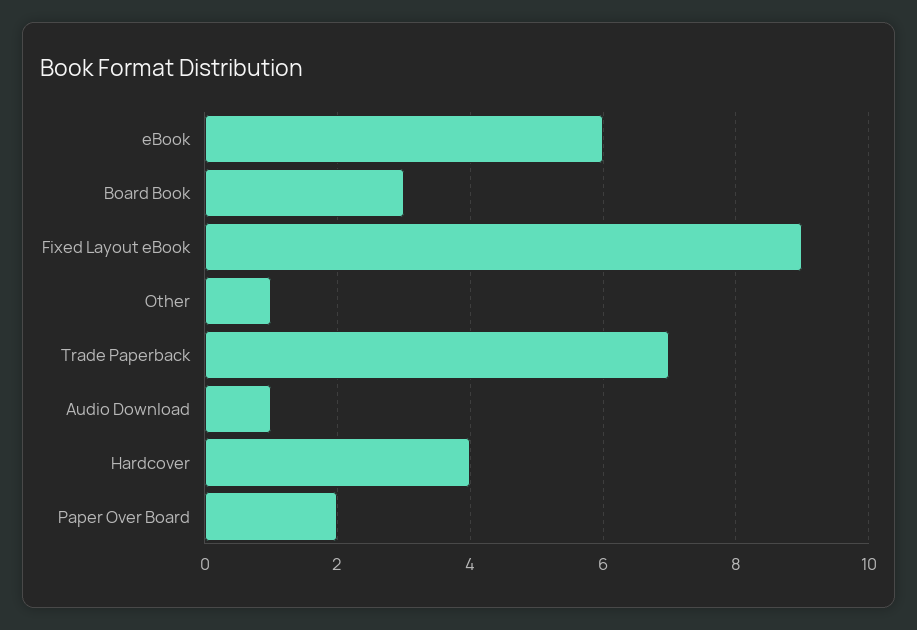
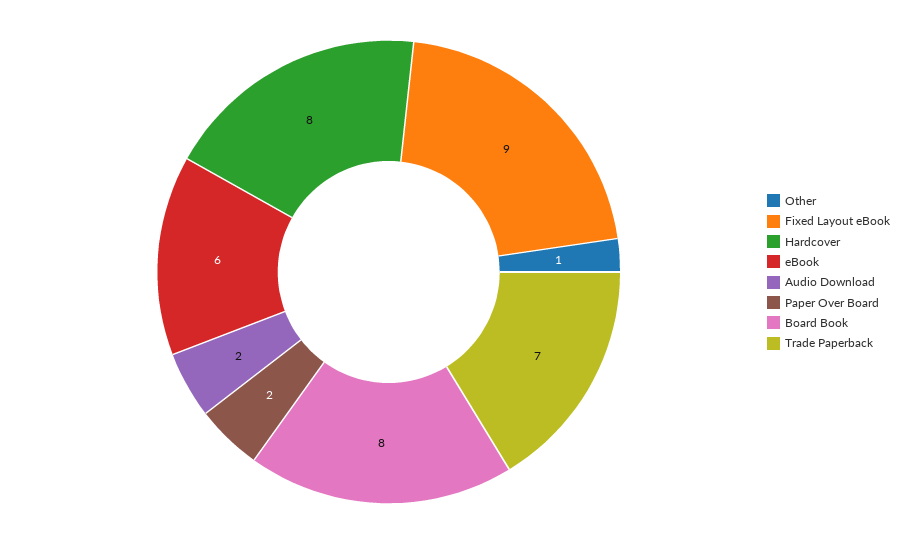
Board Book: 3 -> 8
Audio Download: 1 -> 2
Hardcover: 4 -> 8

